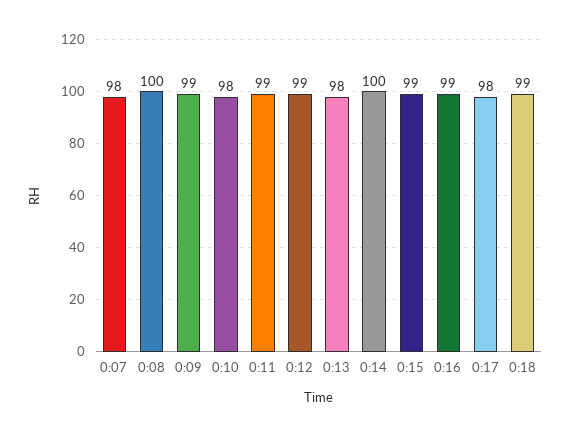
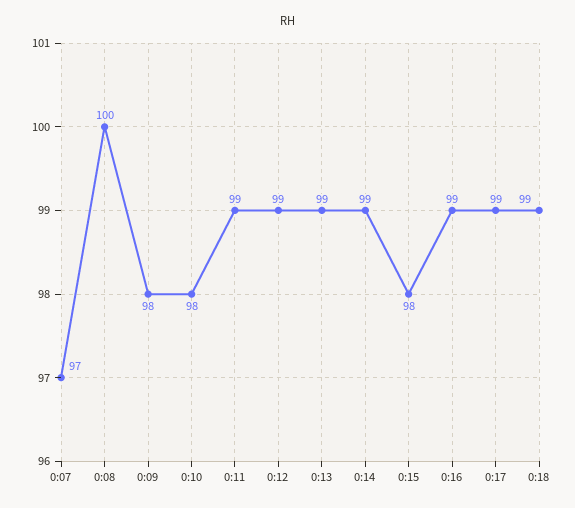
0:07: 98 -> 97
0:09: 99 -> 98
0:13: 98 -> 99
0:14: 100 -> 99
0:15: 99 -> 98
0:17: 98 -> 99

